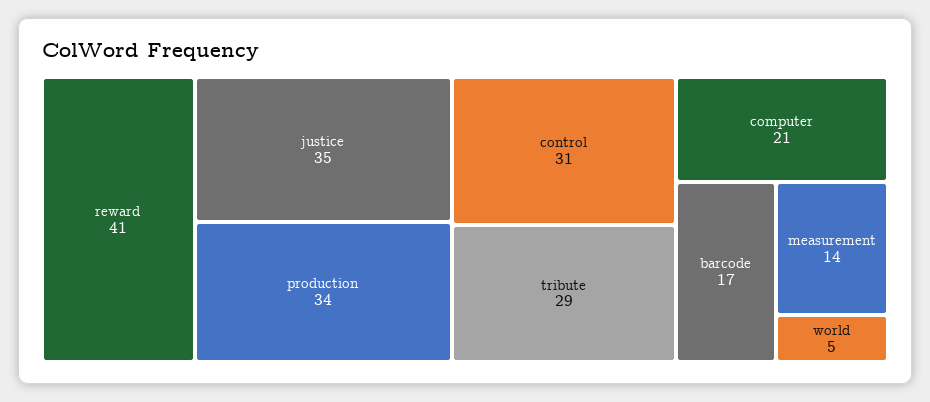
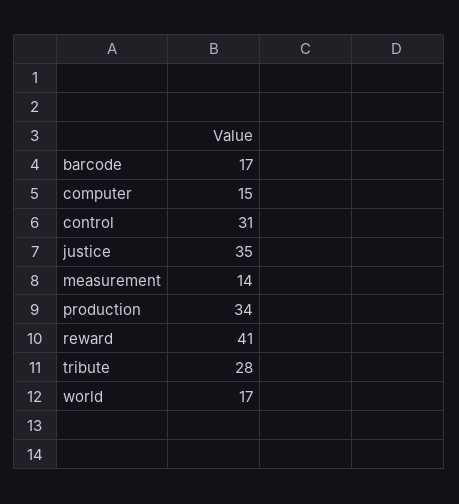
tribute: 29 -> 28
computer: 21 -> 15
world: 5 -> 17

